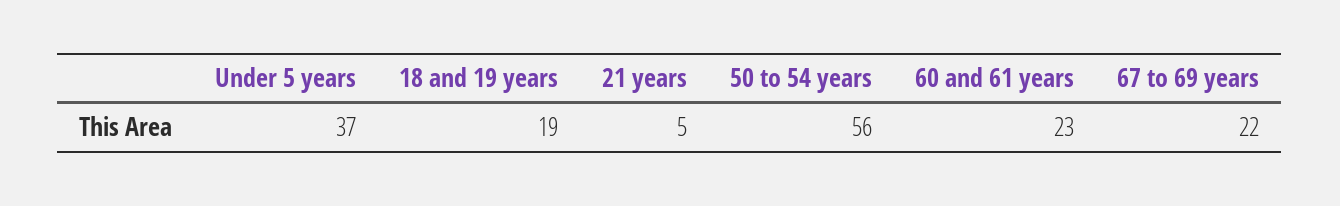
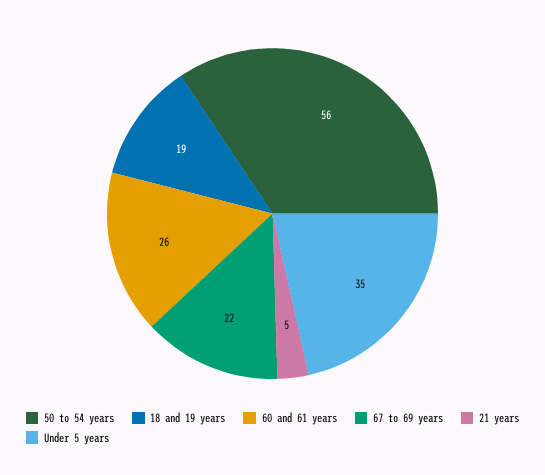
Under 5 years: 37 -> 35
60 and 61 years: 23 -> 26

